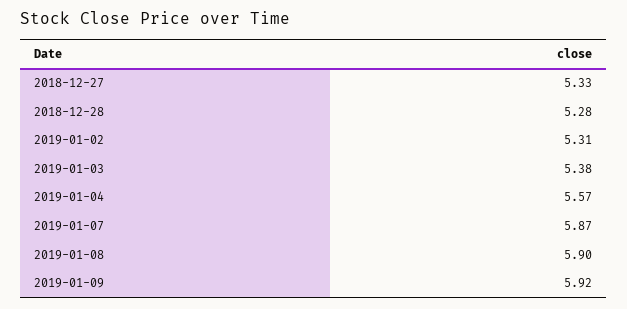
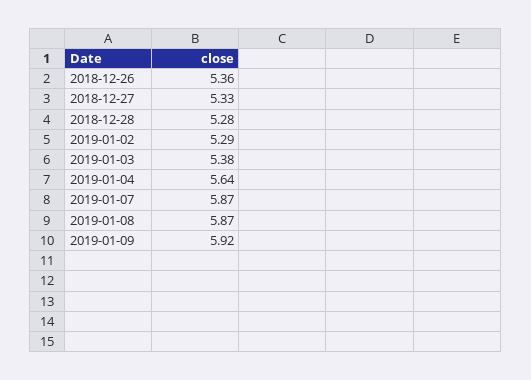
2019-01-02: 5.31 -> 5.29
2019-01-04: 5.57 -> 5.64
2019-01-08: 5.9 -> 5.87
2018-12-26: none -> 5.36

